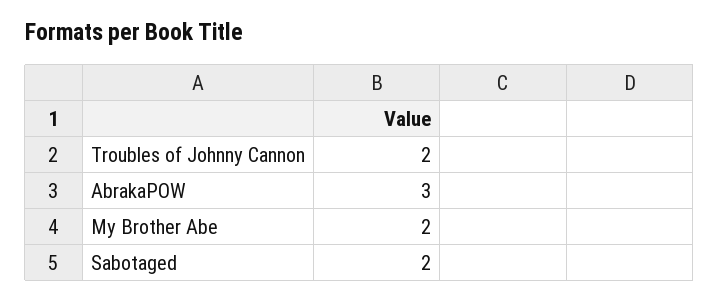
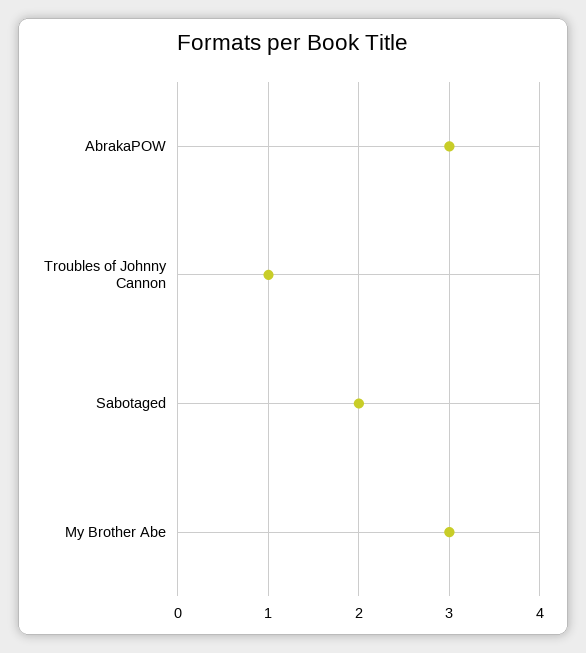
Troubles of Johnny Cannon: 2 -> 1
My Brother Abe: 2 -> 3

